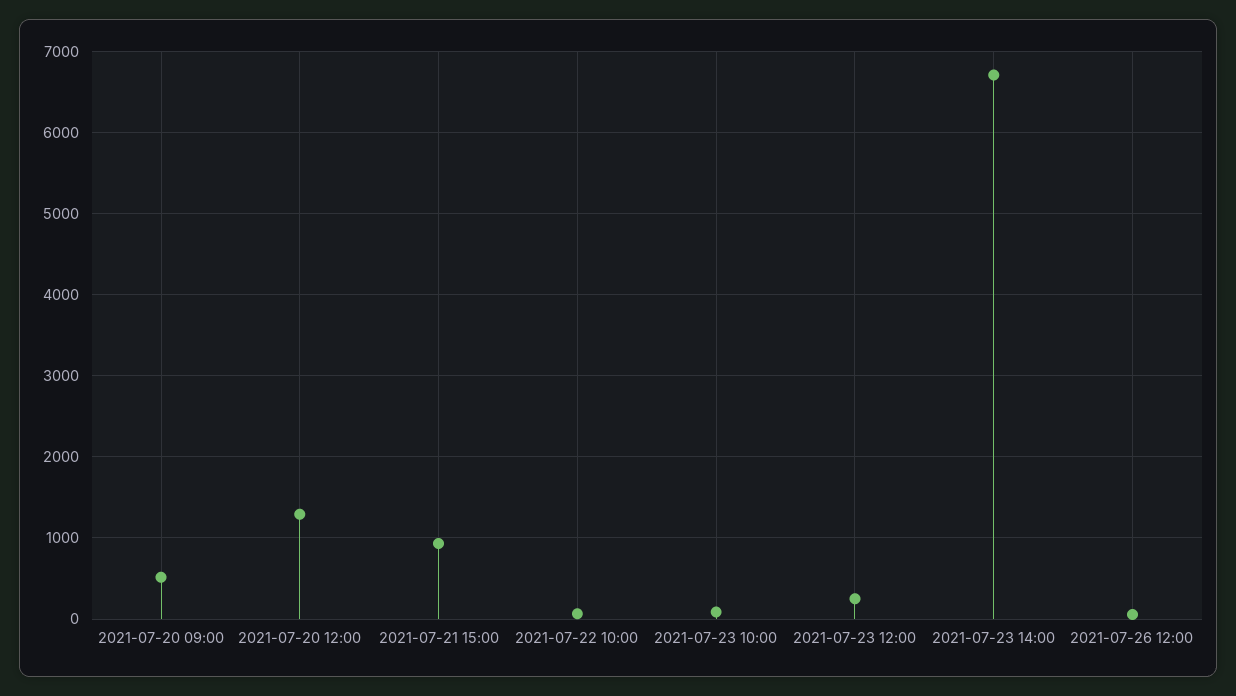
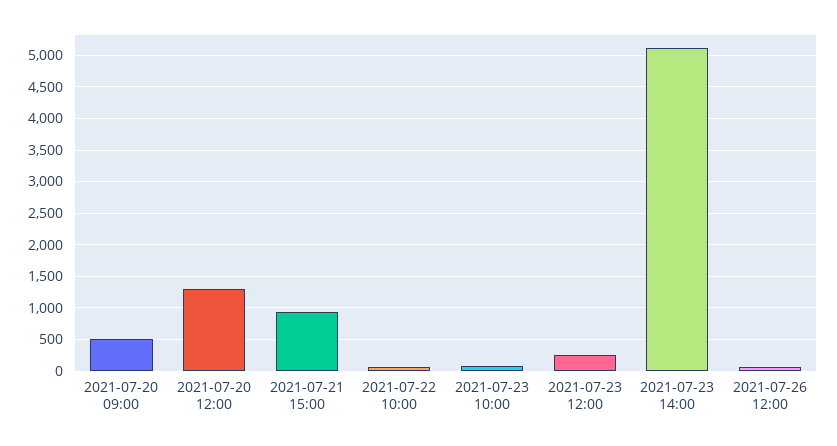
2021-07-23 14:00: 6700 -> 5100

